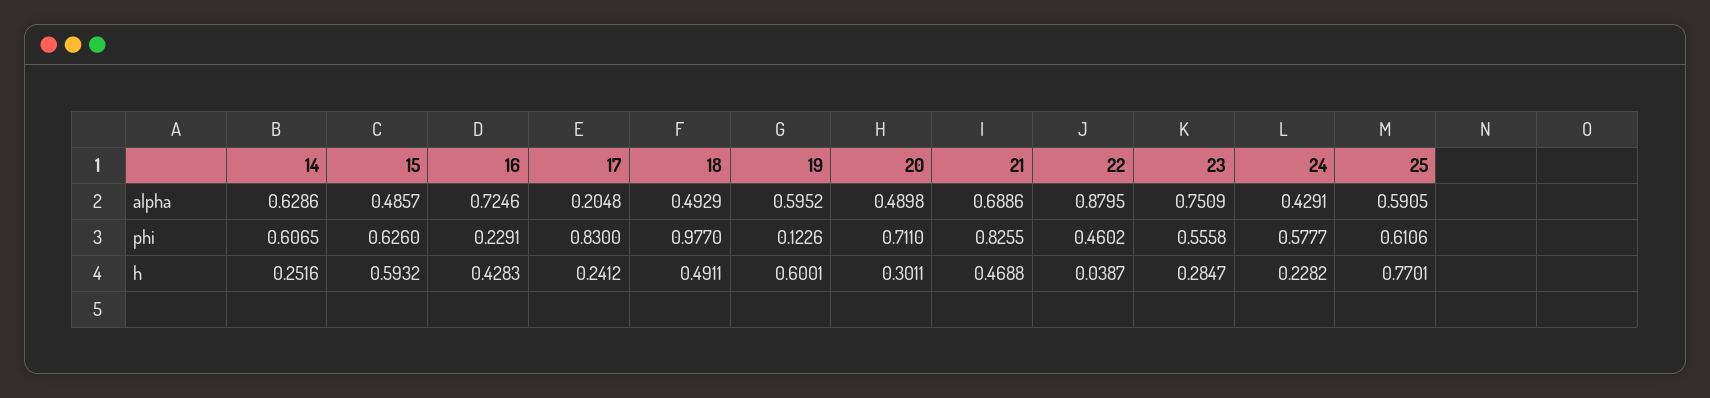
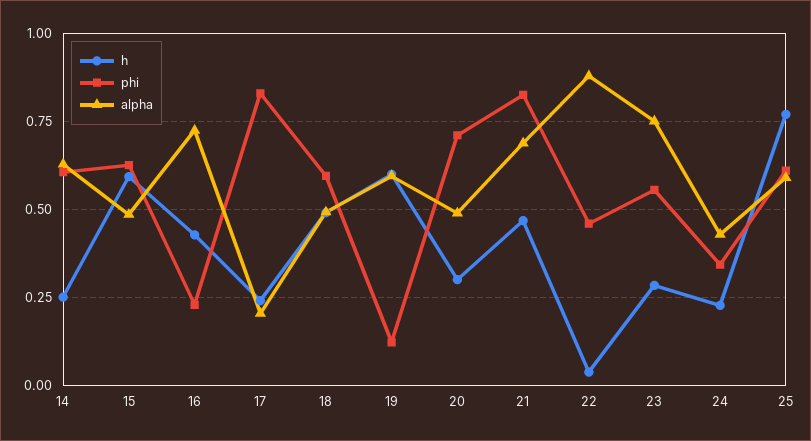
phi, 18: 0.977 -> 0.6
phi, 24: 0.5777 -> 0.35

